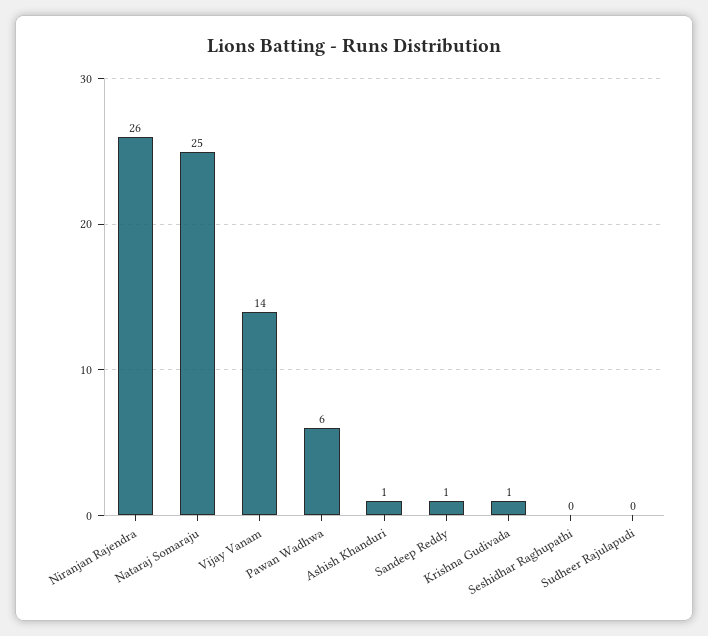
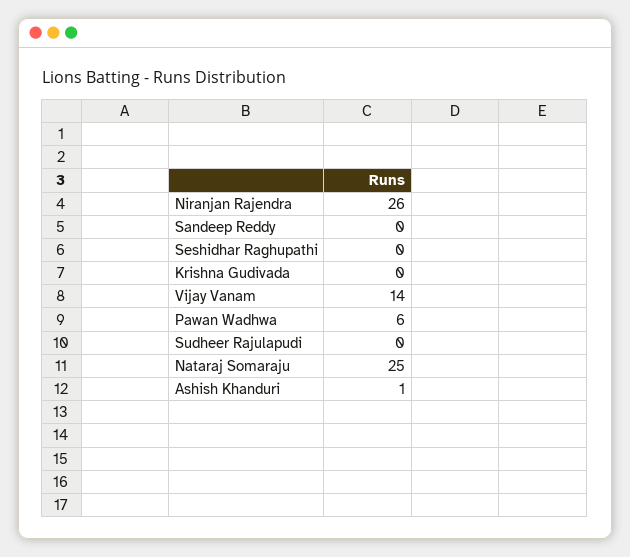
Sandeep Reddy: 1 -> 0
Krishna Gudivada: 1 -> 0

